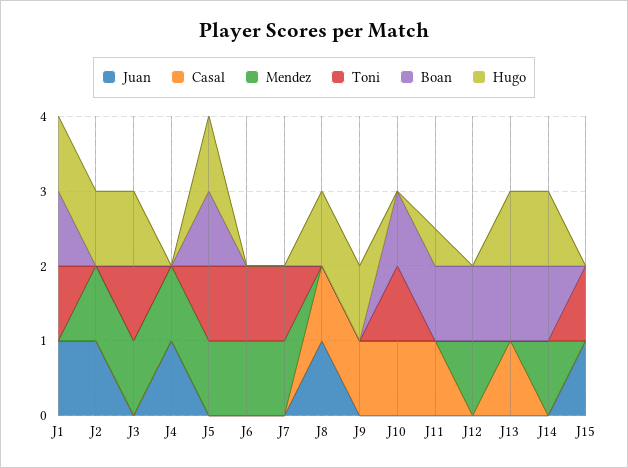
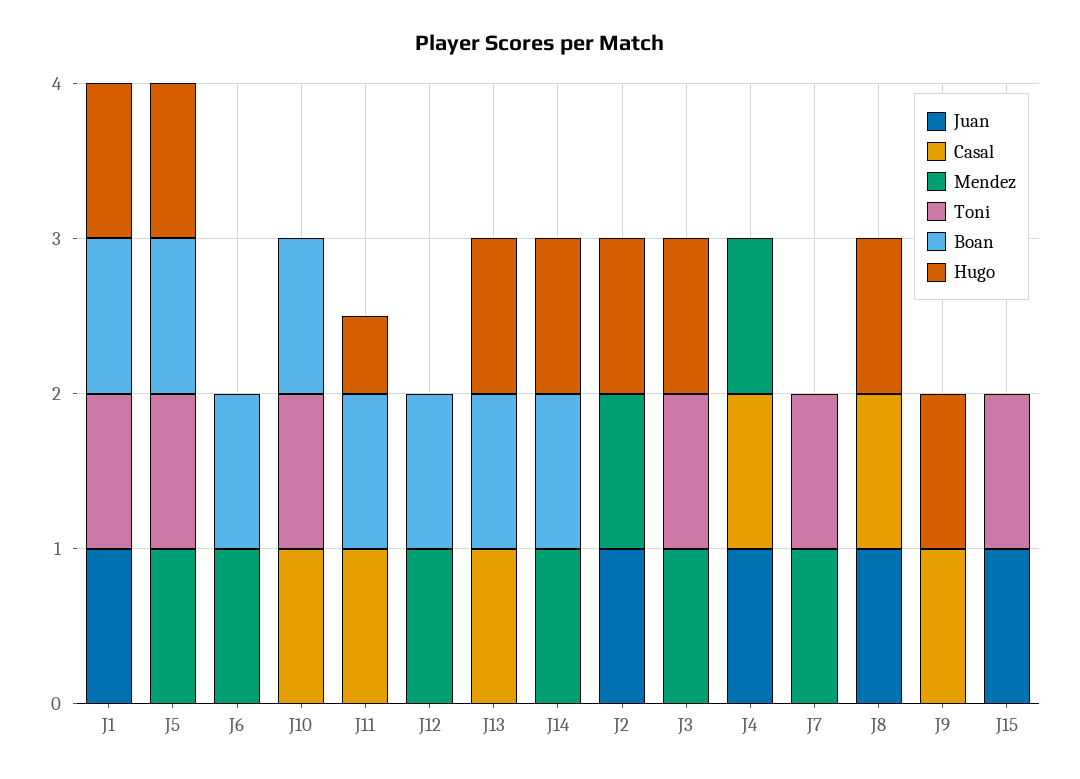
Casal, J4: 0 -> 1
Toni, J6: 1 -> 0
Boan, J6: 0 -> 1

